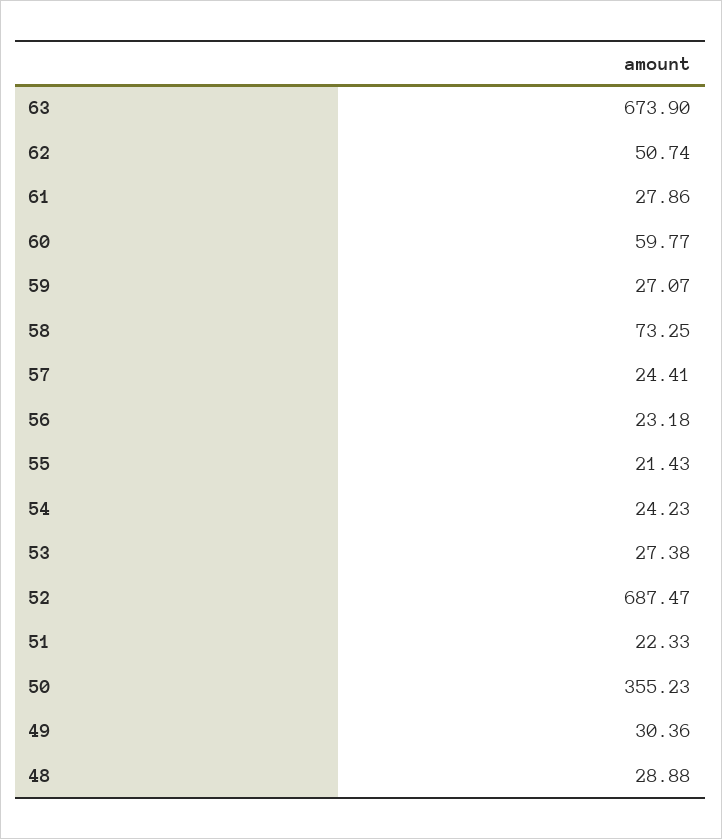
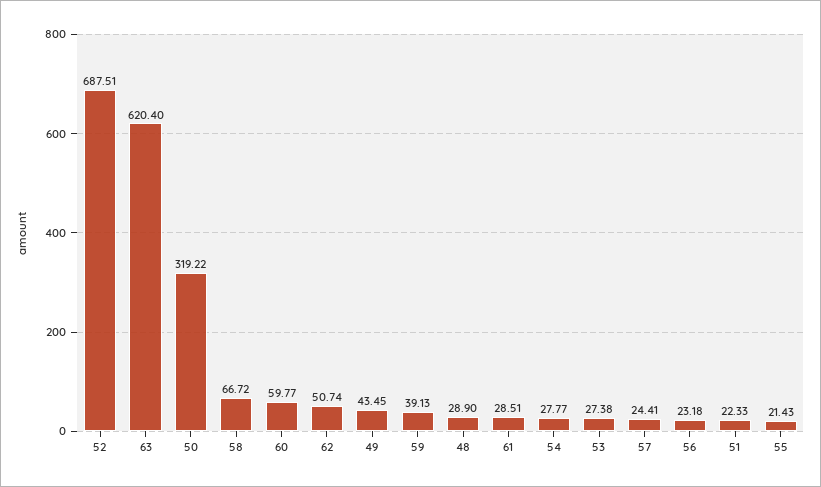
63: 673.9 -> 620.4
61: 27.86 -> 28.51
59: 27.07 -> 39.13
58: 73.25 -> 66.72
54: 24.23 -> 27.77
52: 687.47 -> 687.51
50: 355.23 -> 319.22
49: 30.36 -> 43.45
48: 28.88 -> 28.9

